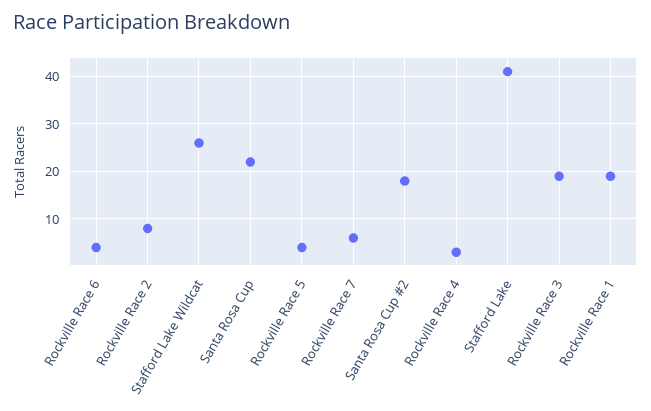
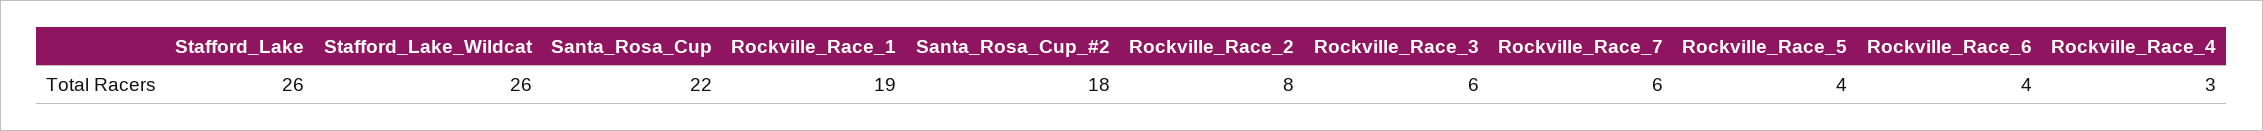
Stafford Lake: 40 -> 26
Rockville Race 3: 20 -> 6

